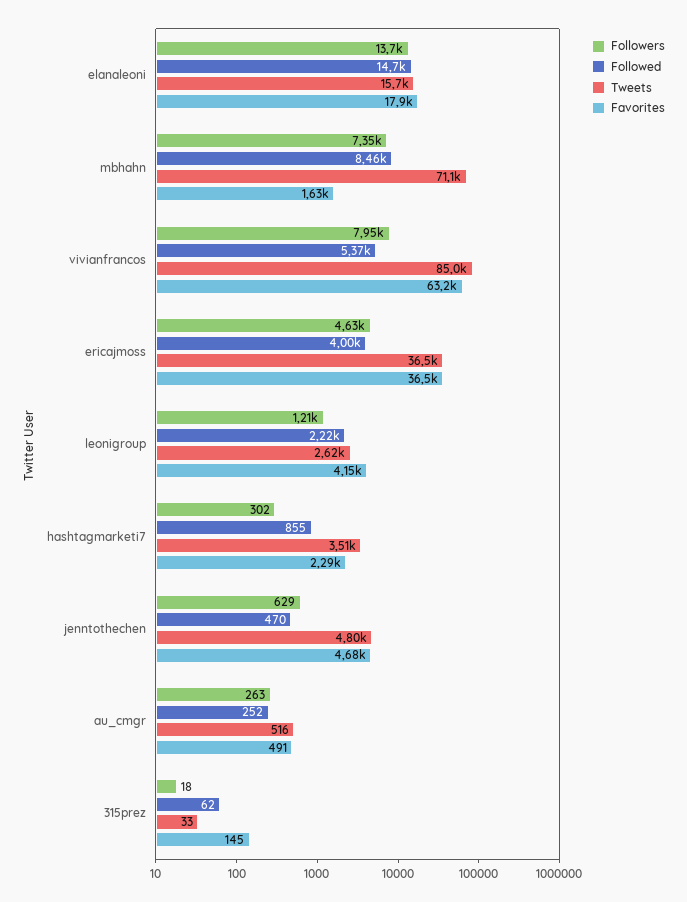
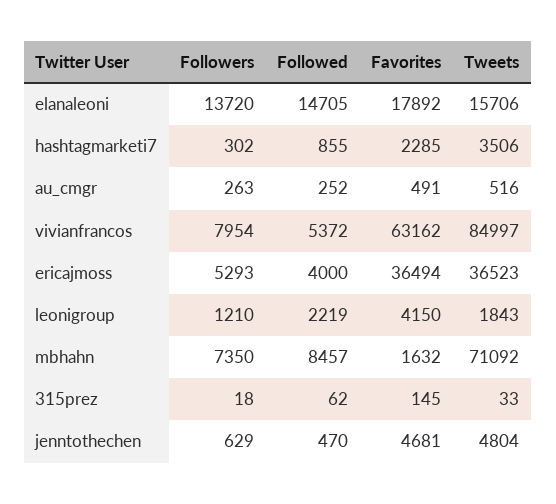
Followers, ericajmoss: 4630 -> 5293
Tweets, leonigroup: 2620 -> 1843

